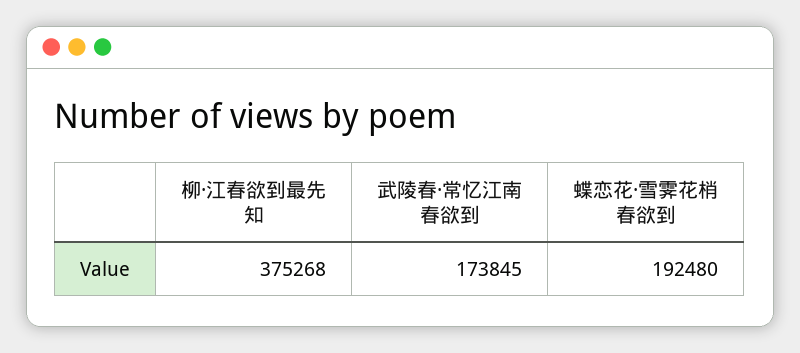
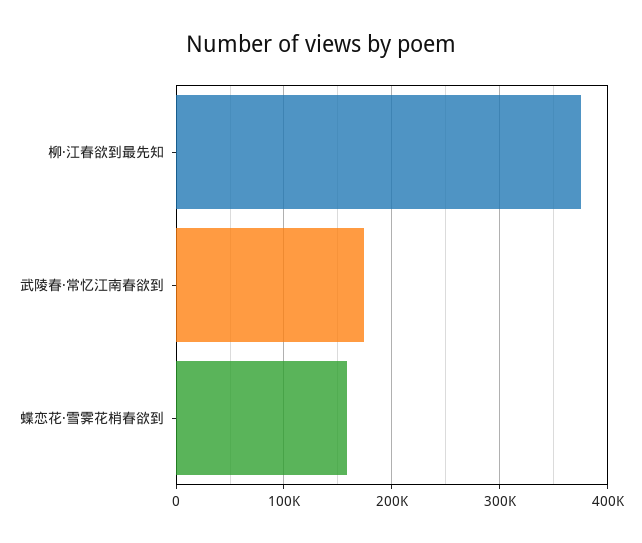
蝶恋花·雪霁花梢春欲到: 192480 -> 160000

